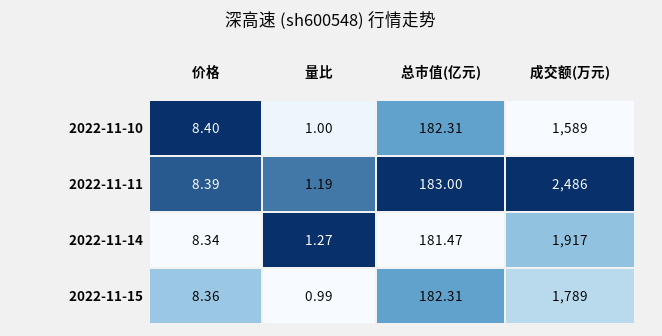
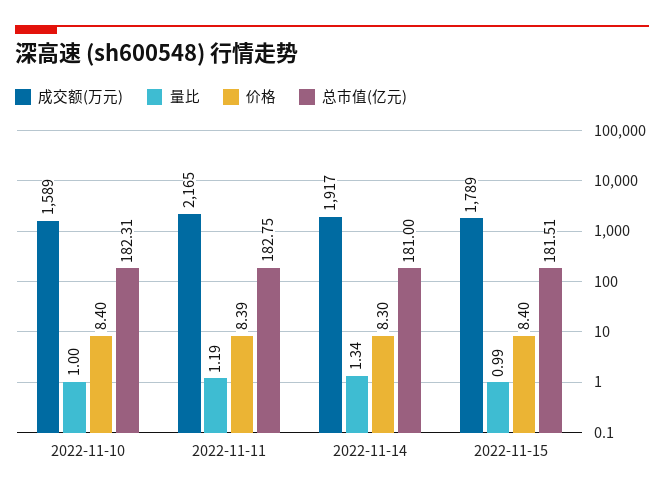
总市值(亿元), 2022-11-11: 183 -> 182.75
成交额(万元), 2022-11-11: 2486 -> 2165
价格, 2022-11-14: 8.34 -> 8.3
量比, 2022-11-14: 1.27 -> 1.34
总市值(亿元), 2022-11-14: 181.47 -> 181
价格, 2022-11-15: 8.36 -> 8.4
总市值(亿元), 2022-11-15: 182.31 -> 181.51

